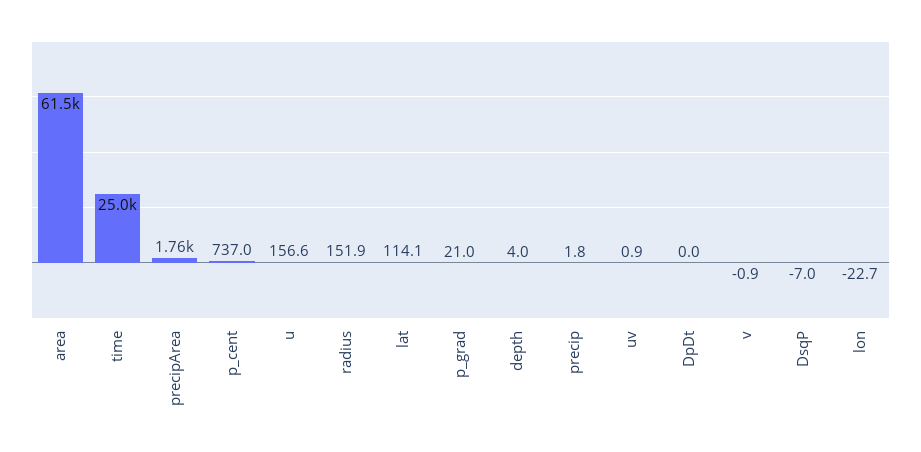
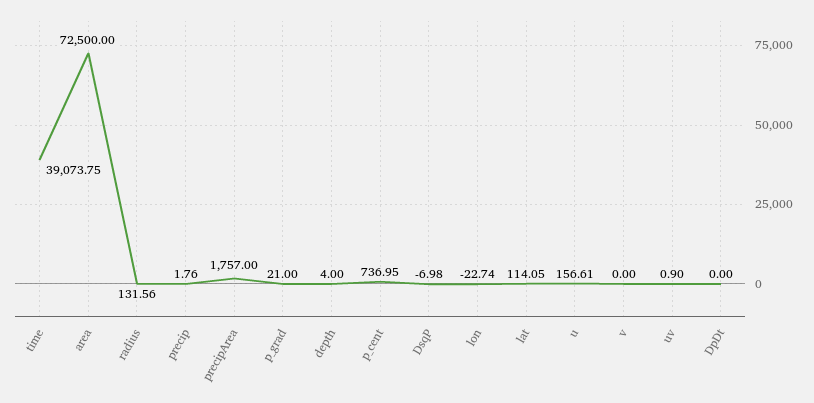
area: 61500 -> 72500
time: 25000 -> 39073.75
radius: 151.9 -> 131.56
v: -0.9 -> 0

